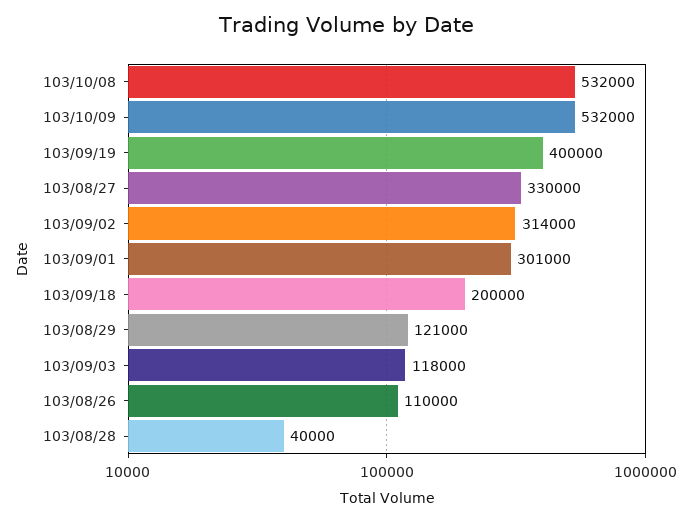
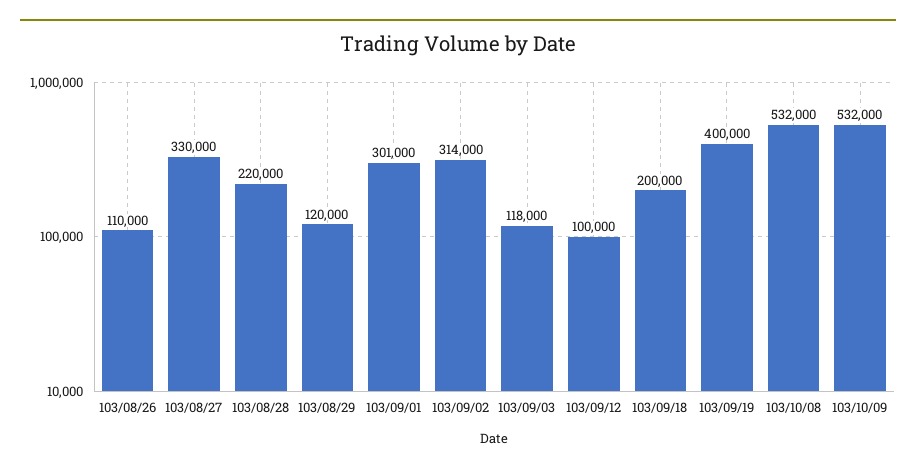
103/08/29: 121000 -> 120000
103/08/28: 40000 -> 220000
103/09/12: none -> 100000

